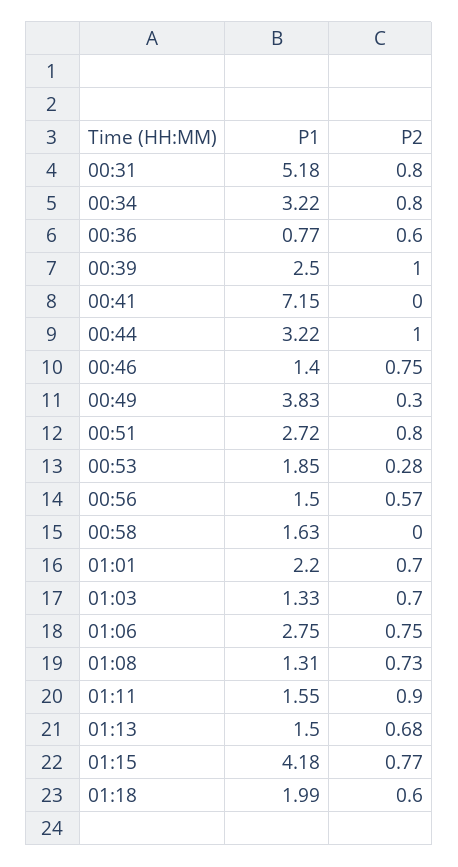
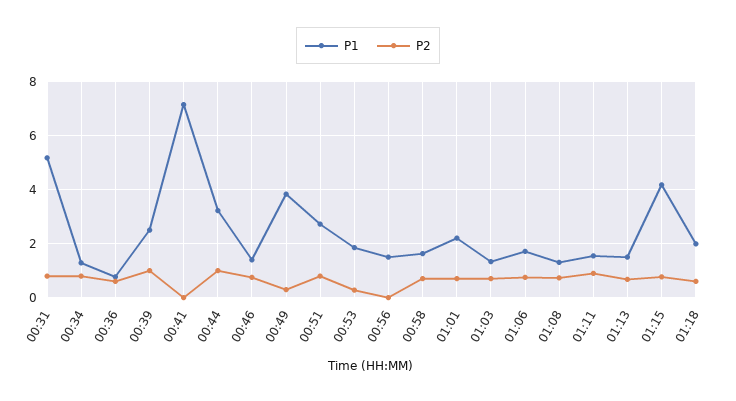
P1, 00:34: 3.22 -> 1.25
P2, 00:56: 0.57 -> 0
P2, 00:58: 0 -> 0.75
P1, 01:06: 2.75 -> 1.75

